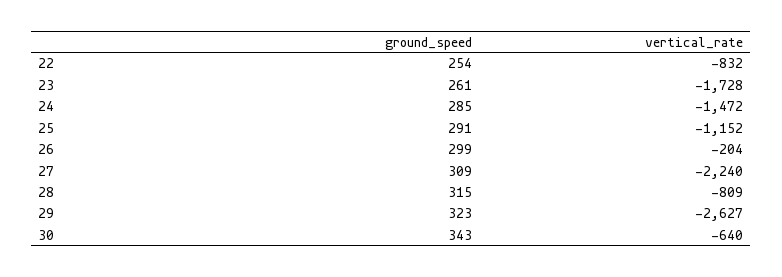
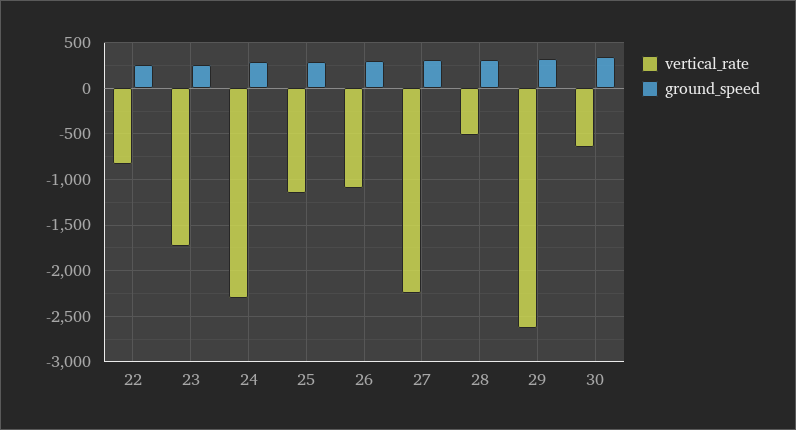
vertical_rate, 24: -1472 -> -2300
vertical_rate, 26: -204 -> -1100
vertical_rate, 28: -809 -> -500

